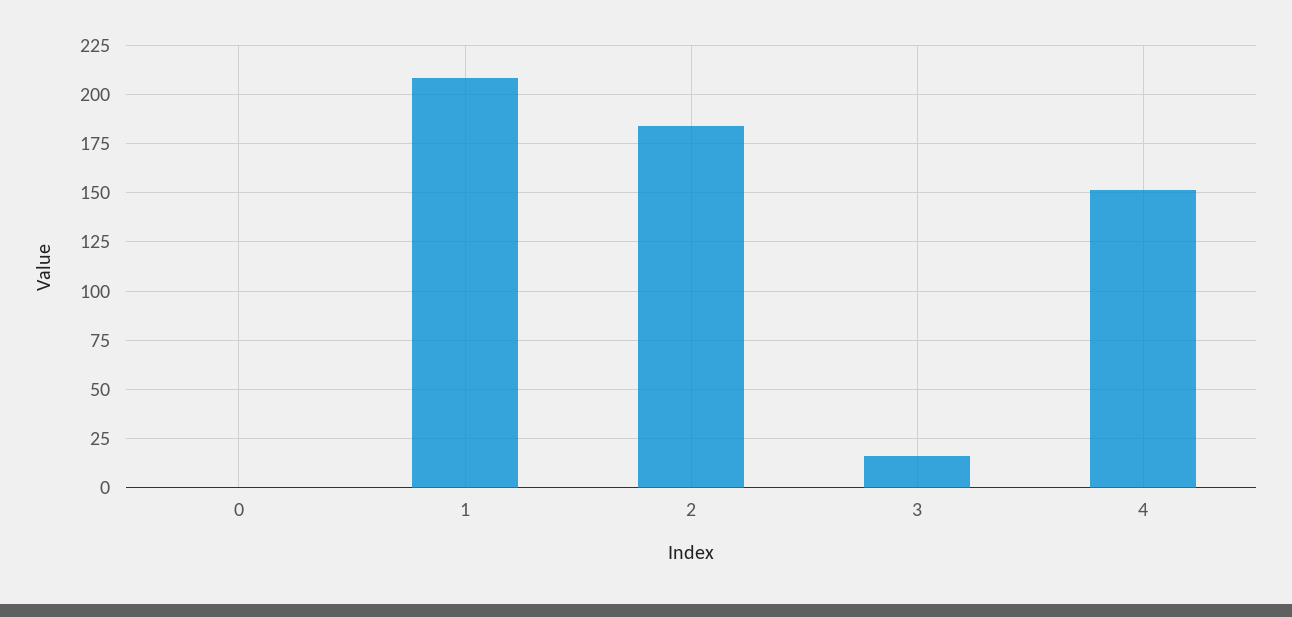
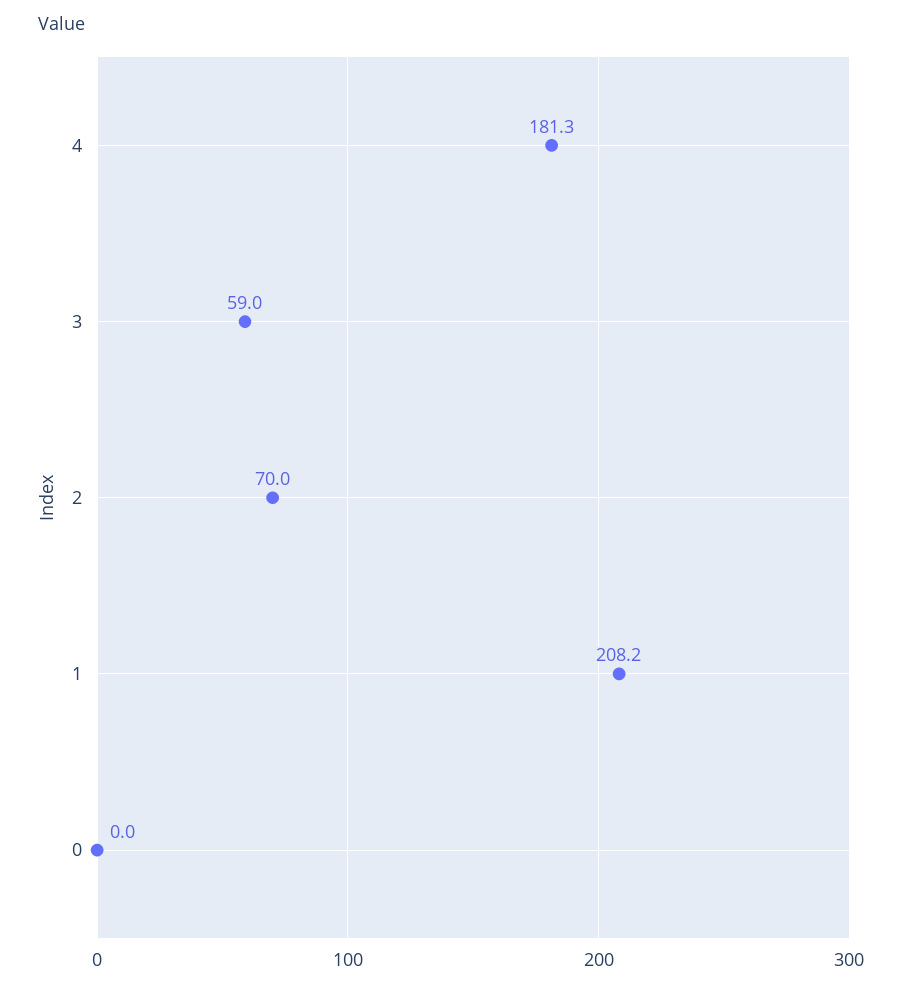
2: 185 -> 70
3: 15 -> 59
4: 150 -> 181.3

